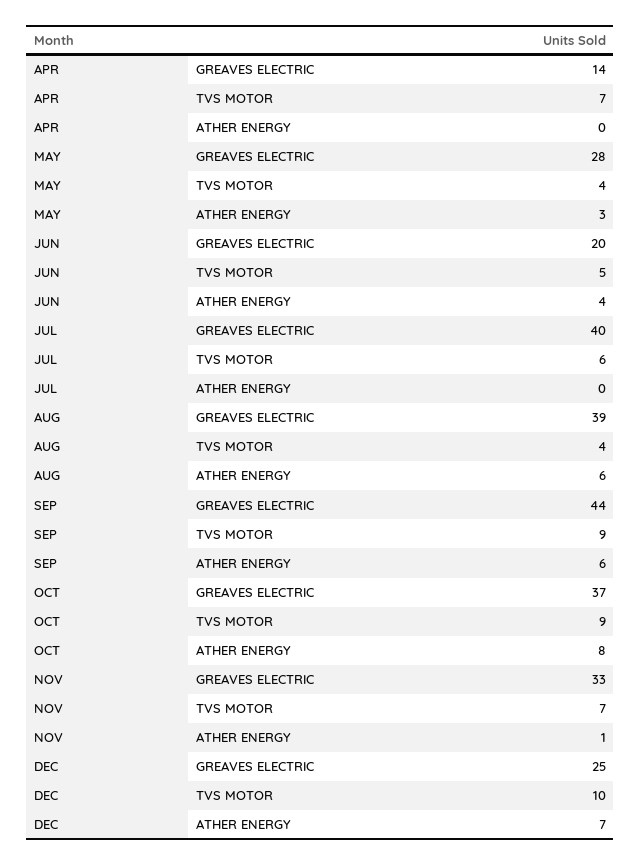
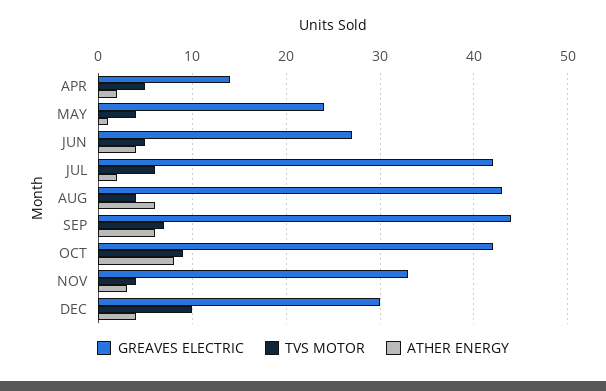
TVS MOTOR, APR: 7 -> 5
ATHER ENERGY, APR: 0 -> 2
GREAVES ELECTRIC, MAY: 28 -> 24
ATHER ENERGY, MAY: 3 -> 1
GREAVES ELECTRIC, JUN: 20 -> 27
GREAVES ELECTRIC, JUL: 40 -> 42
ATHER ENERGY, JUL: 0 -> 2
GREAVES ELECTRIC, AUG: 39 -> 43
TVS MOTOR, SEP: 9 -> 7
GREAVES ELECTRIC, OCT: 37 -> 42
TVS MOTOR, NOV: 7 -> 4
ATHER ENERGY, NOV: 1 -> 3
GREAVES ELECTRIC, DEC: 25 -> 30
ATHER ENERGY, DEC: 7 -> 4

